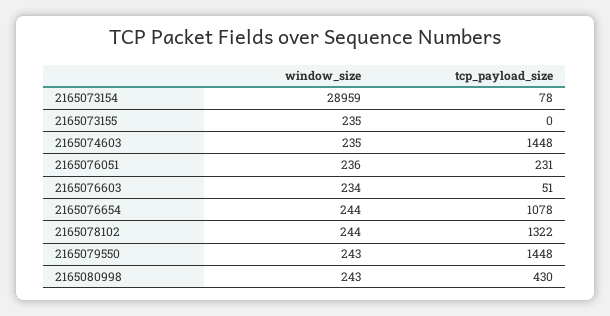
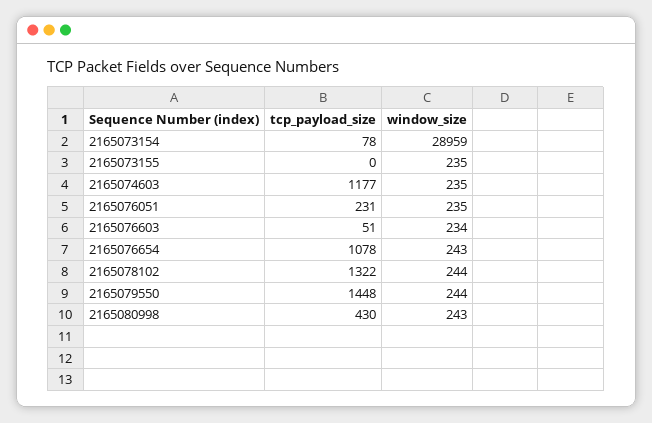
tcp_payload_size, 2165074603: 1448 -> 1177
window_size, 2165076051: 236 -> 235
window_size, 2165076654: 244 -> 243
window_size, 2165079550: 243 -> 244

